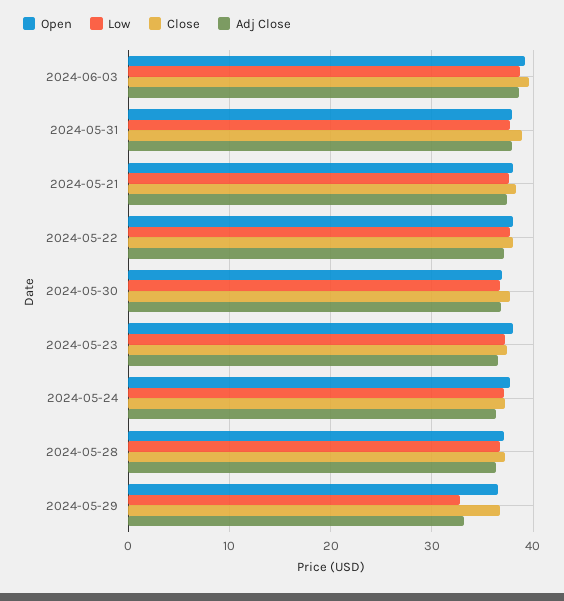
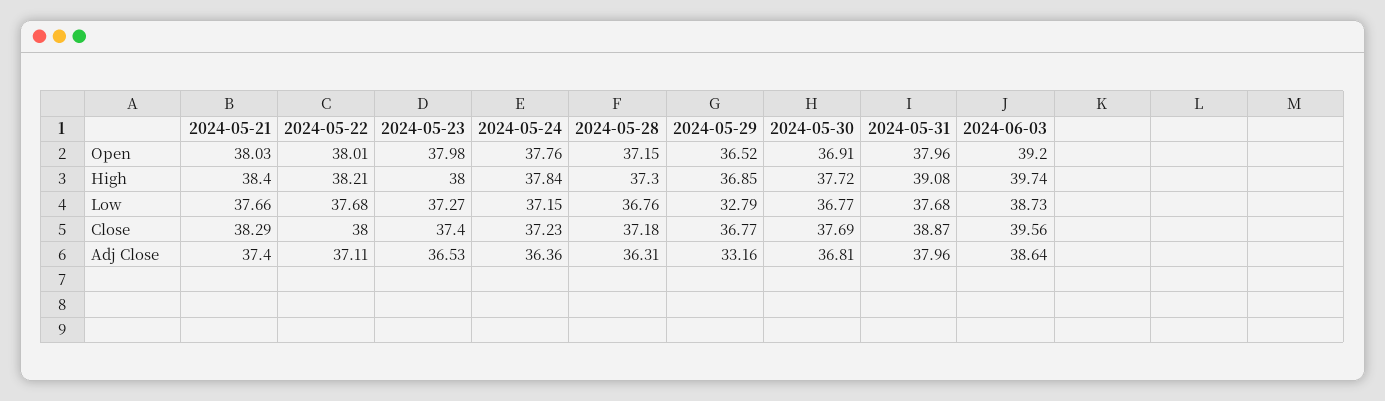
High, 2024-05-21: none -> 38.4
High, 2024-05-22: none -> 38.21
High, 2024-05-23: none -> 38
High, 2024-05-24: none -> 37.84
High, 2024-05-28: none -> 37.3
High, 2024-05-29: none -> 36.85
High, 2024-05-30: none -> 37.72
High, 2024-05-31: none -> 39.08
High, 2024-06-03: none -> 39.74

